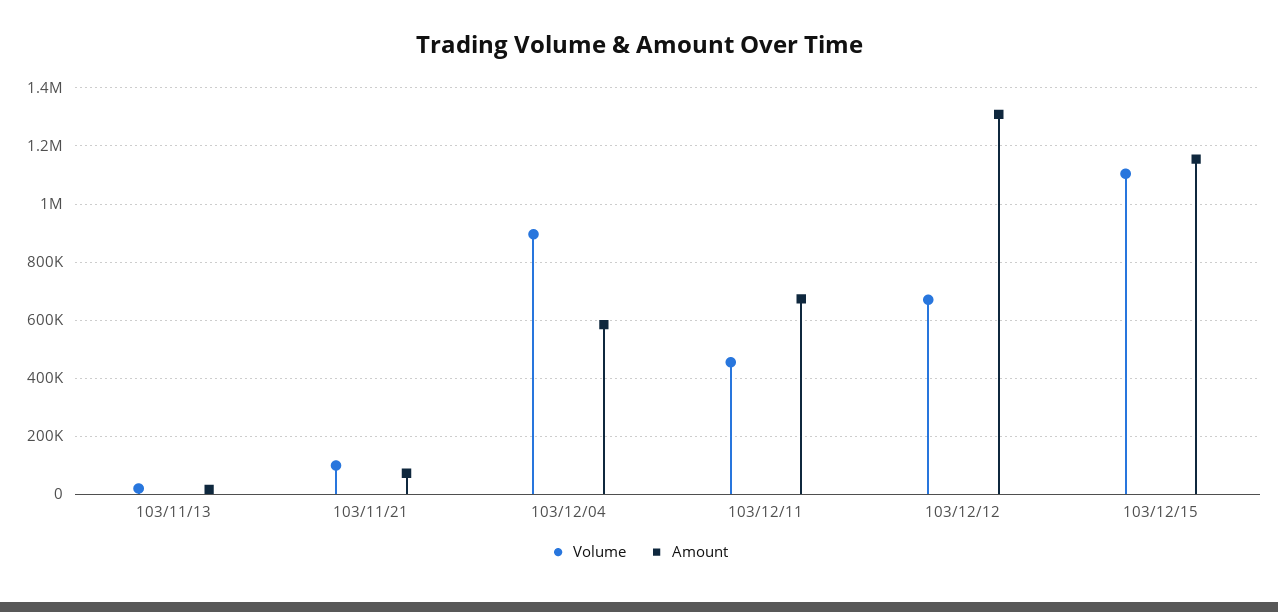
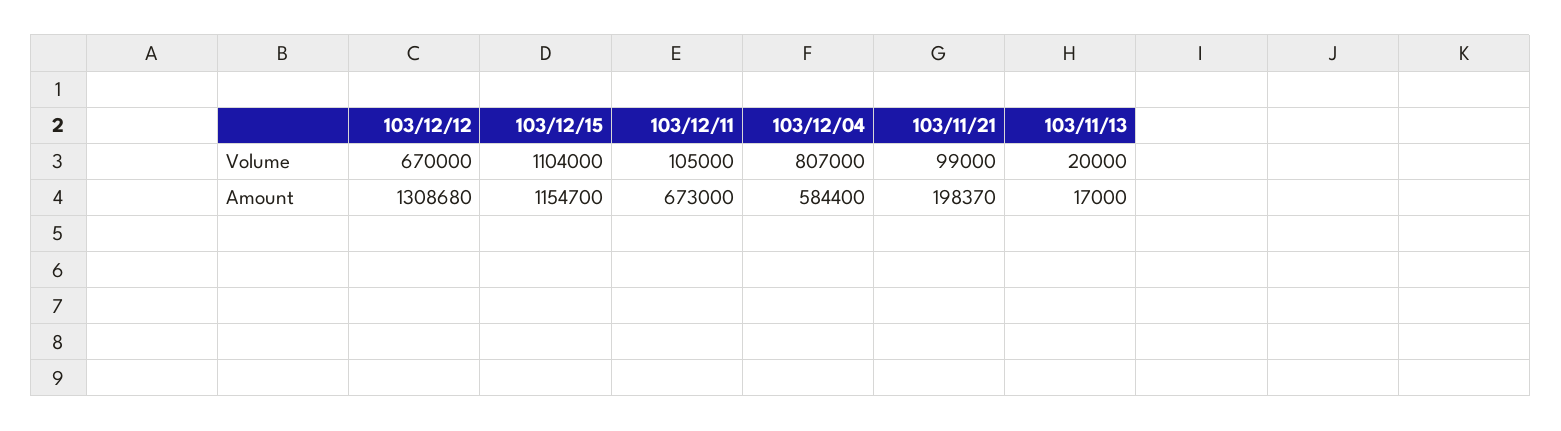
Amount, 103/11/21: 75000 -> 198370
Volume, 103/12/04: 900000 -> 807000
Volume, 103/12/11: 450000 -> 105000

